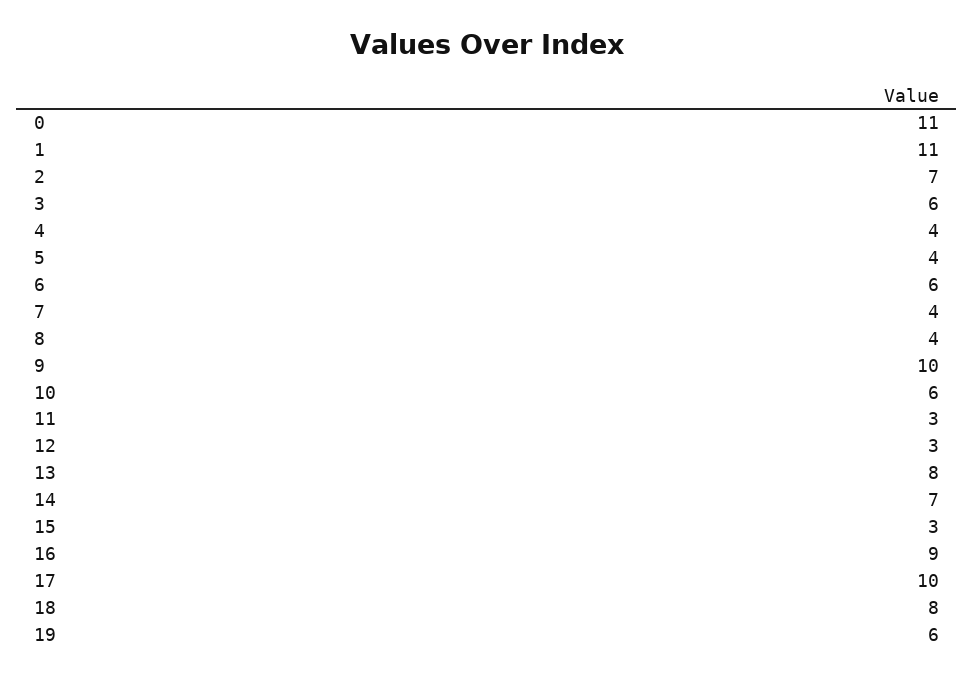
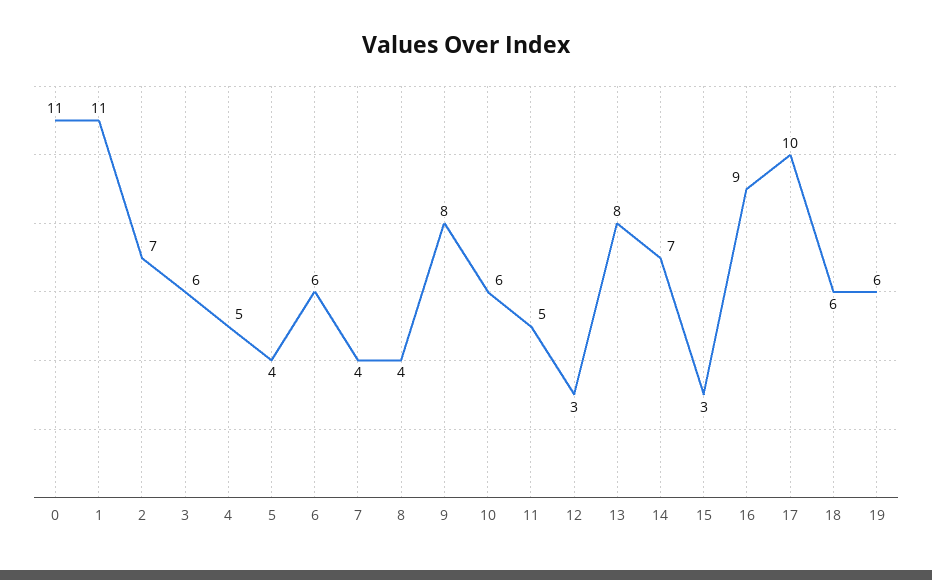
4: 4 -> 5
9: 10 -> 8
11: 3 -> 5
18: 8 -> 6

